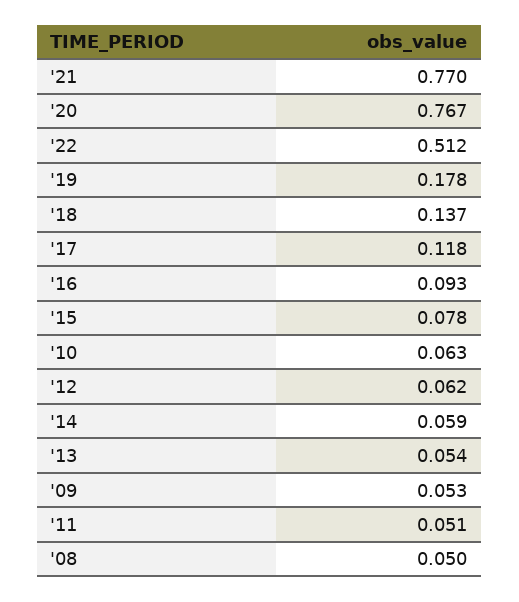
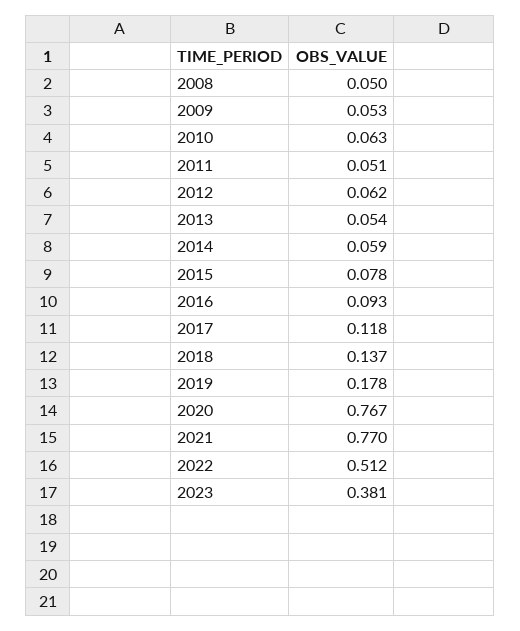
2023: none -> 0.381

